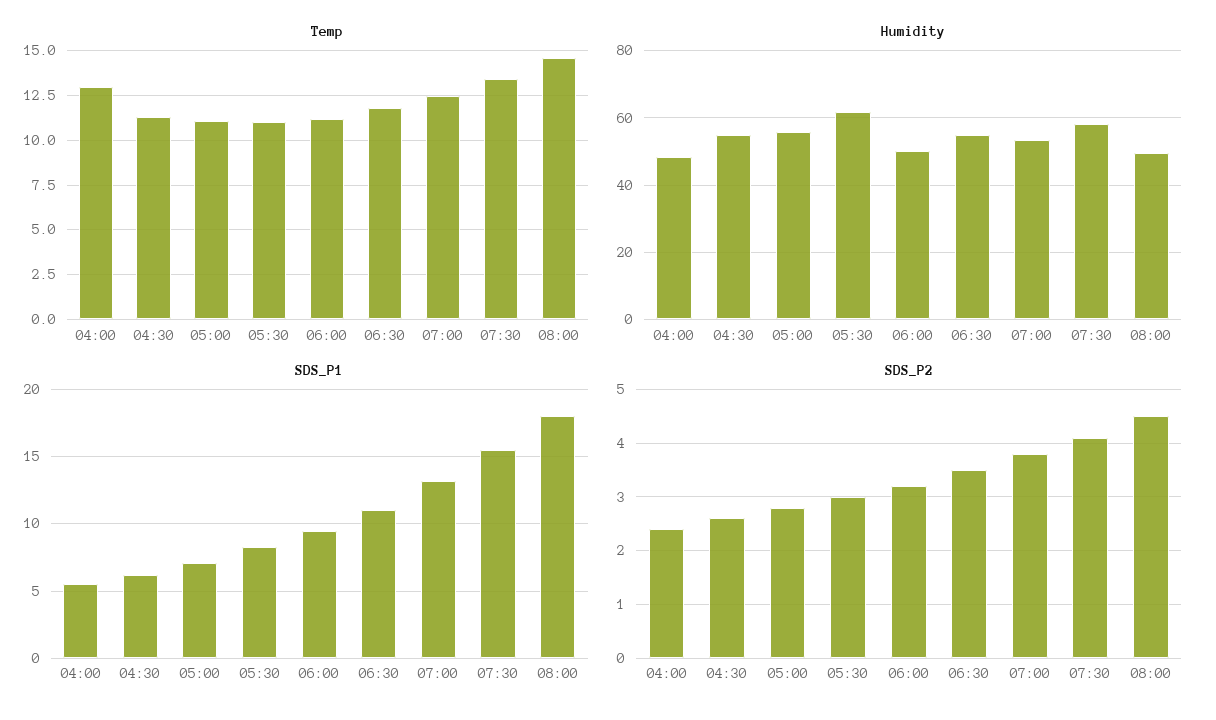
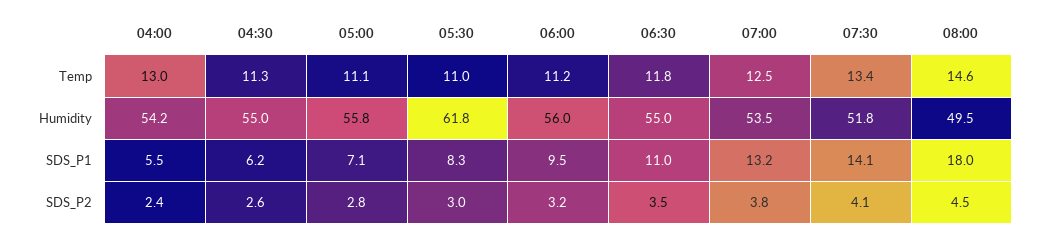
Humidity, 04:00: 48 -> 54.2
Humidity, 06:00: 50 -> 56
Humidity, 07:30: 58 -> 51.8
SDS_P1, 07:30: 15.5 -> 14.1

